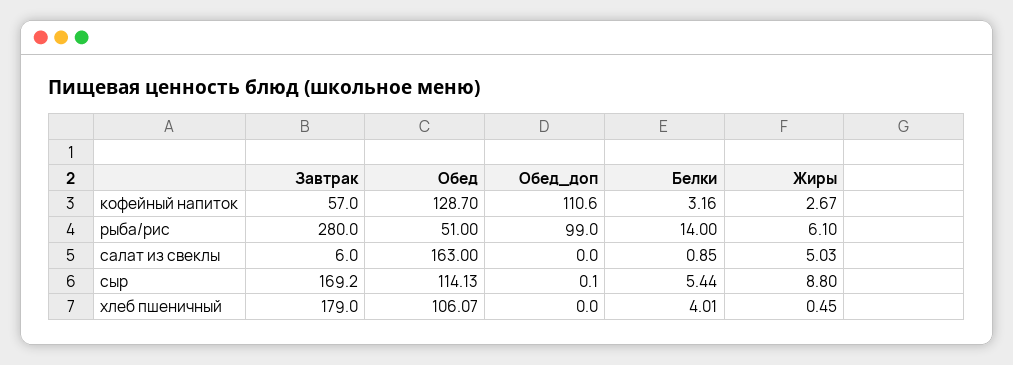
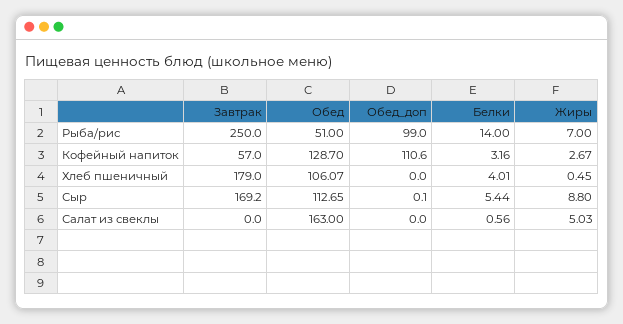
Завтрак, рыба/рис: 280 -> 250
Жиры, рыба/рис: 6.1 -> 7
Завтрак, салат из свеклы: 6 -> 0
Белки, салат из свеклы: 0.85 -> 0.56
Обед, сыр: 114.13 -> 112.65

